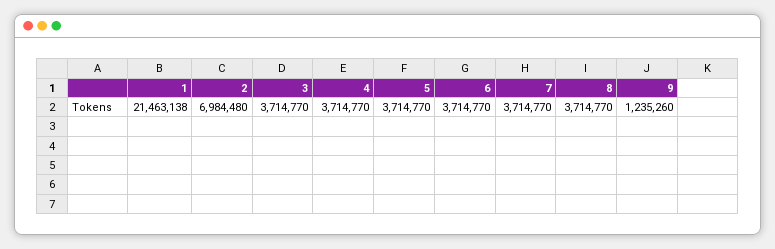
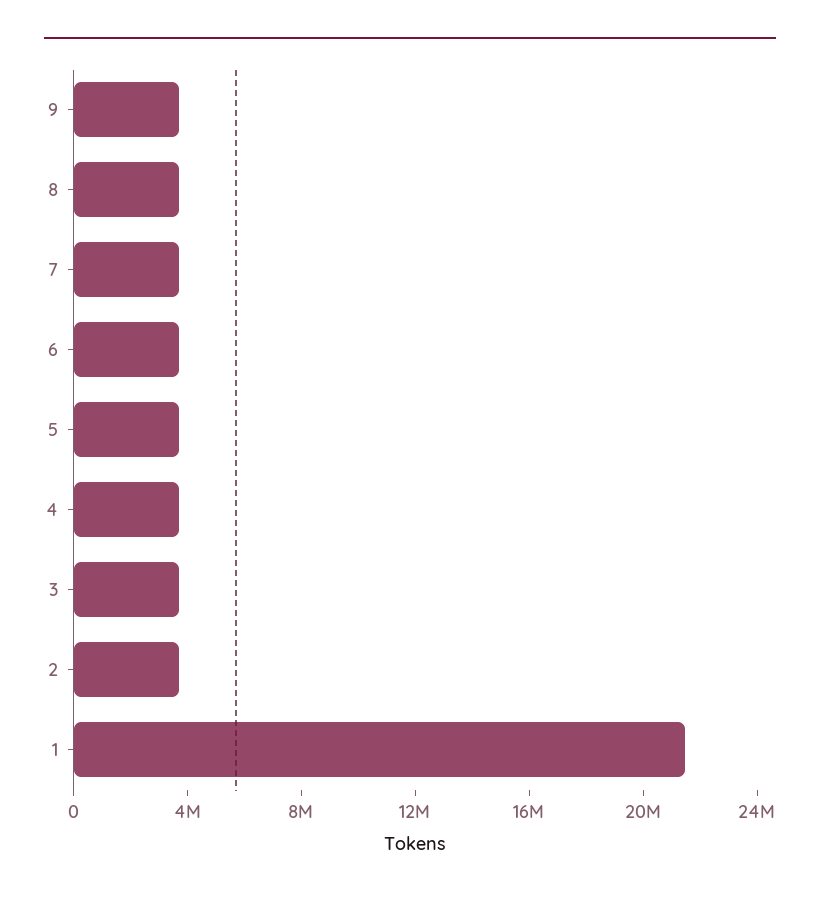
2: 6984480 -> 4000000
9: 1235260 -> 4000000

